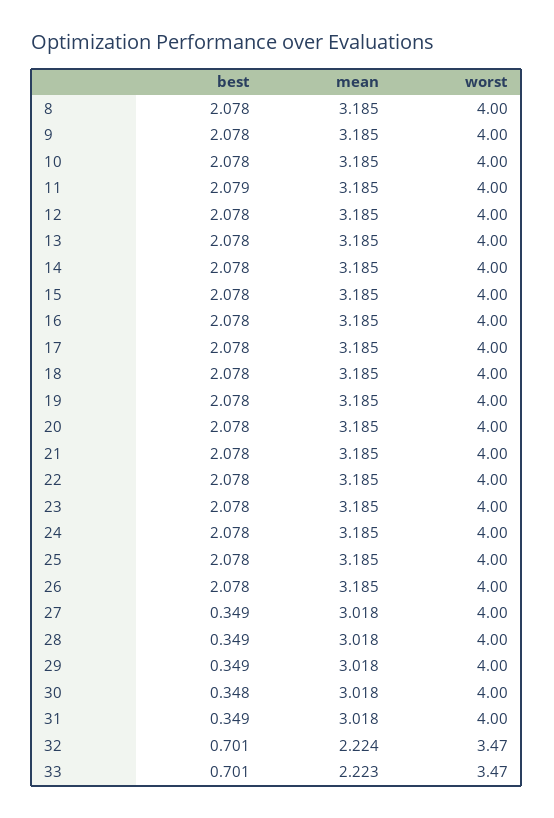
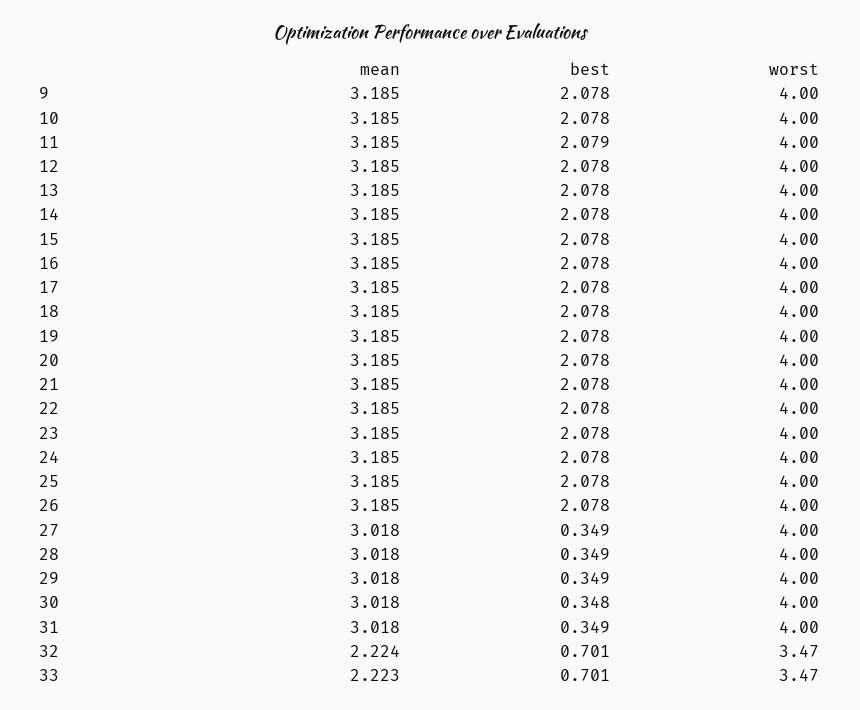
best, 8: 2.078 -> none
mean, 8: 3.185 -> none
worst, 8: 4 -> none

